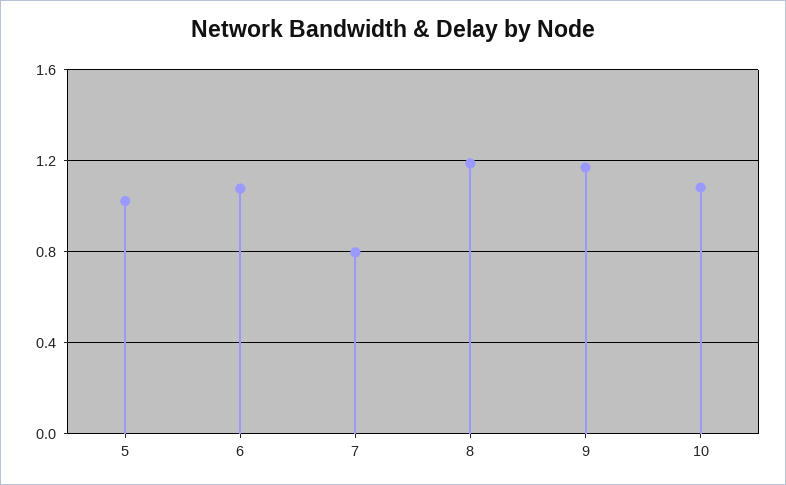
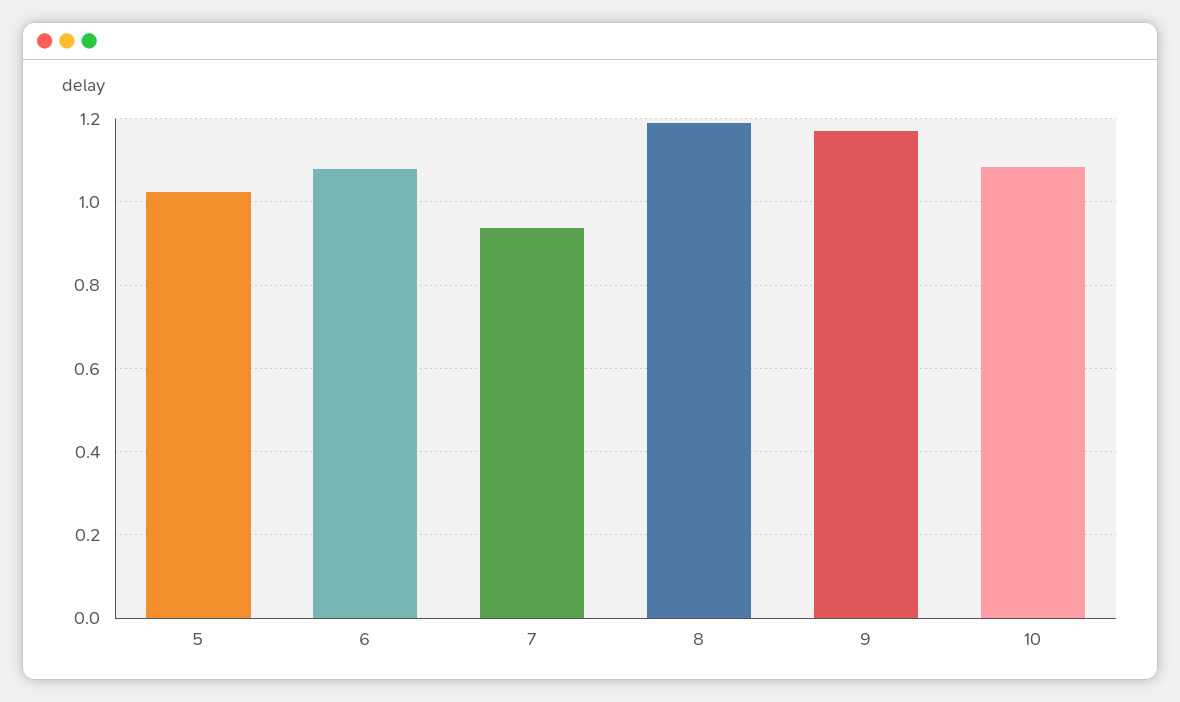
7: 0.8 -> 0.94

